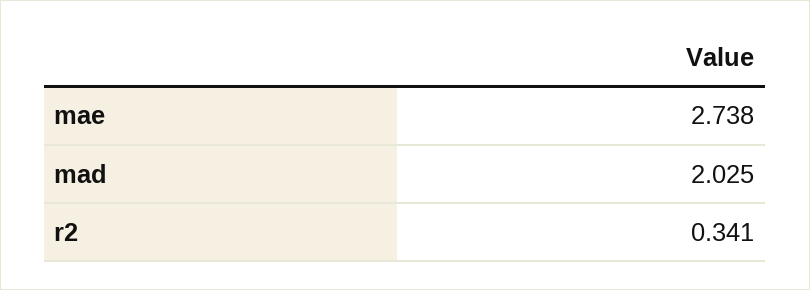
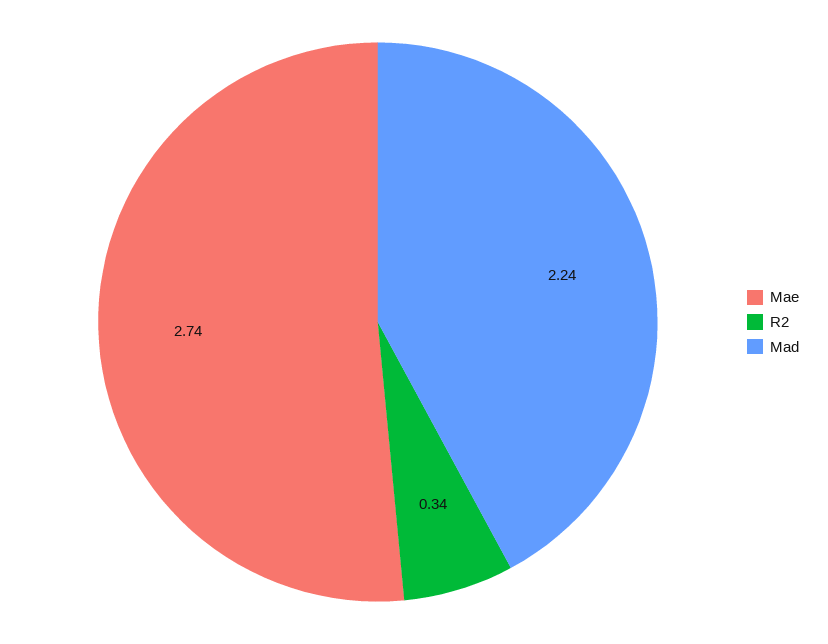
mad: 2.025 -> 2.24

